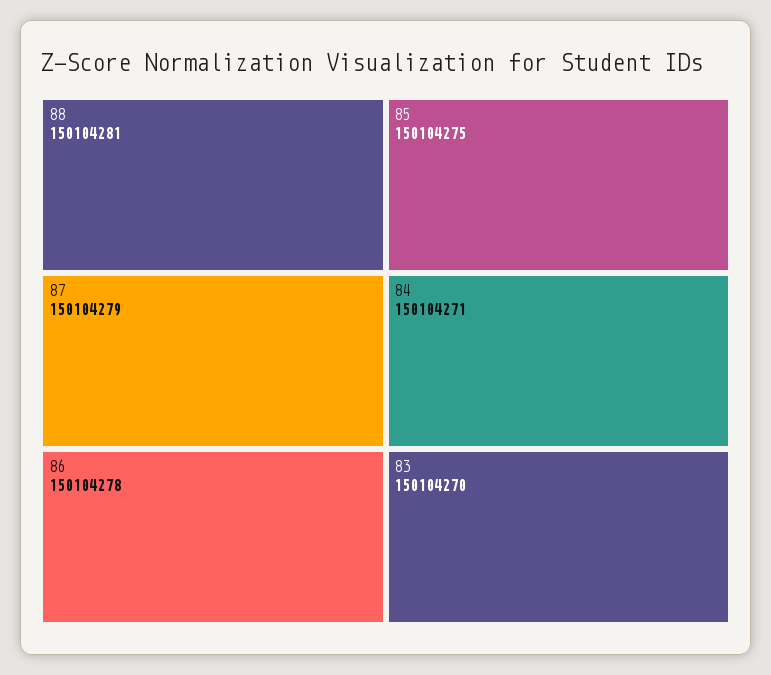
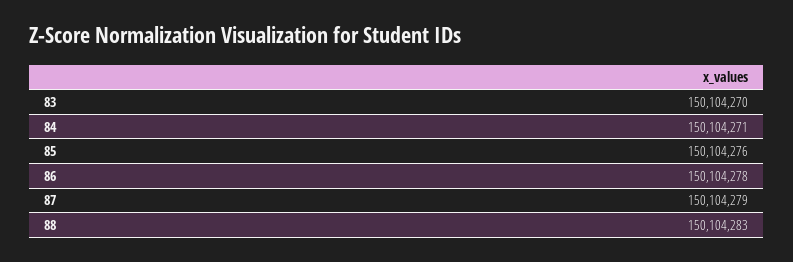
88: 150104281 -> 150104283
85: 150104275 -> 150104276

